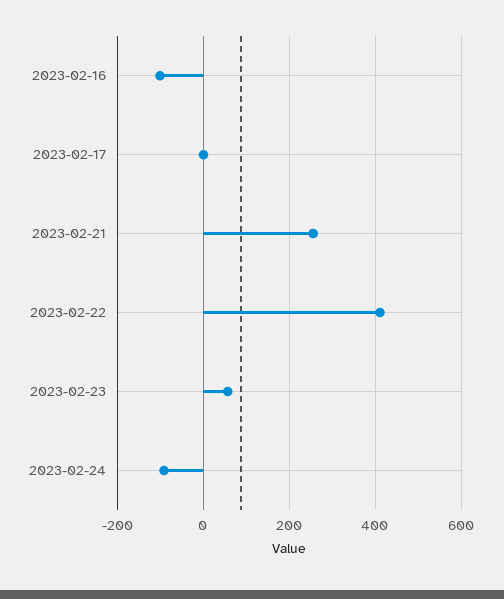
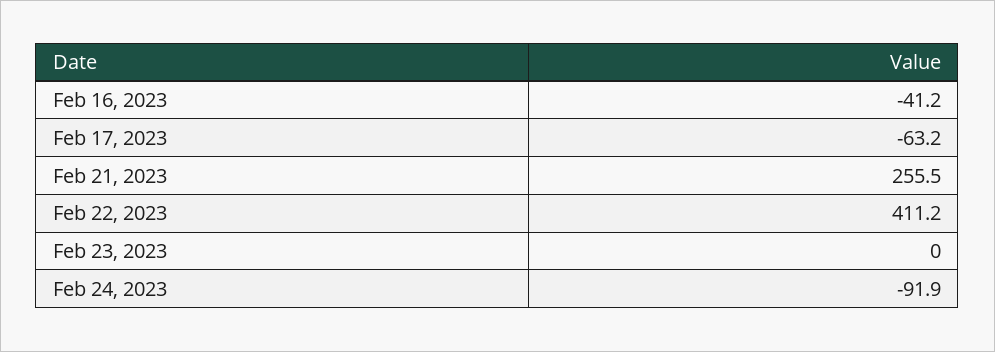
2023-02-16: -100 -> -41.2
2023-02-17: 0 -> -63.2
2023-02-23: 60 -> 0

